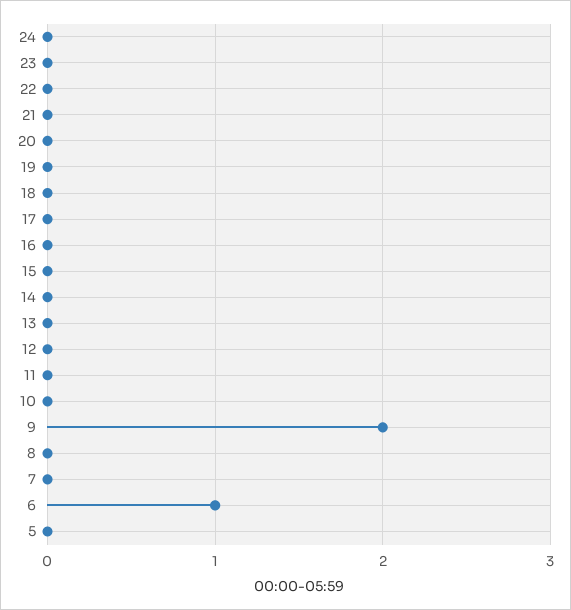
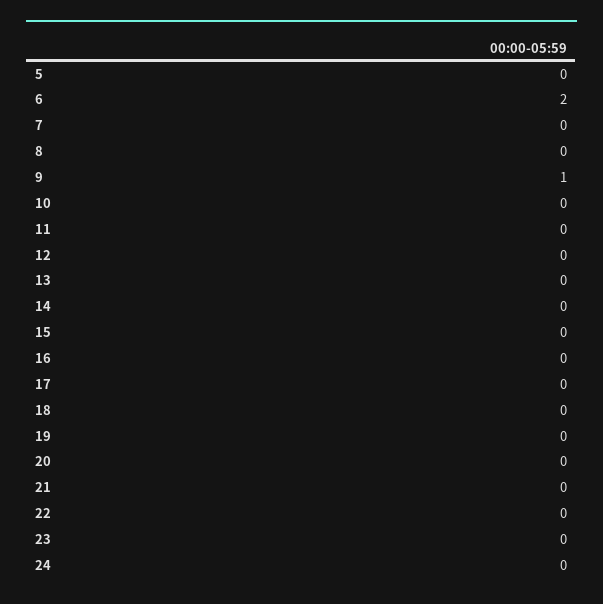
9: 2 -> 1
6: 1 -> 2

